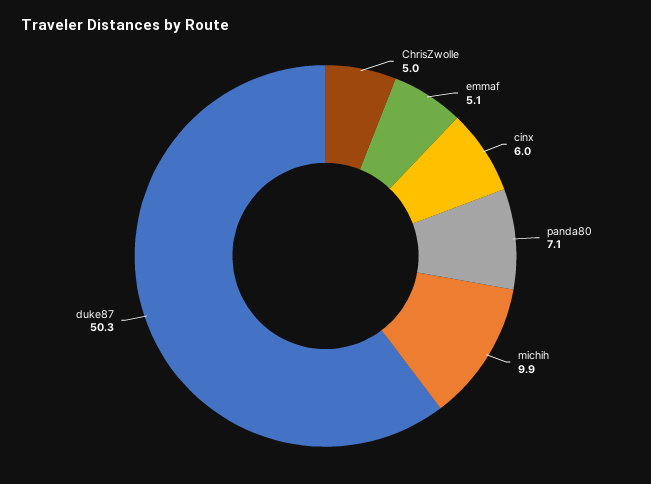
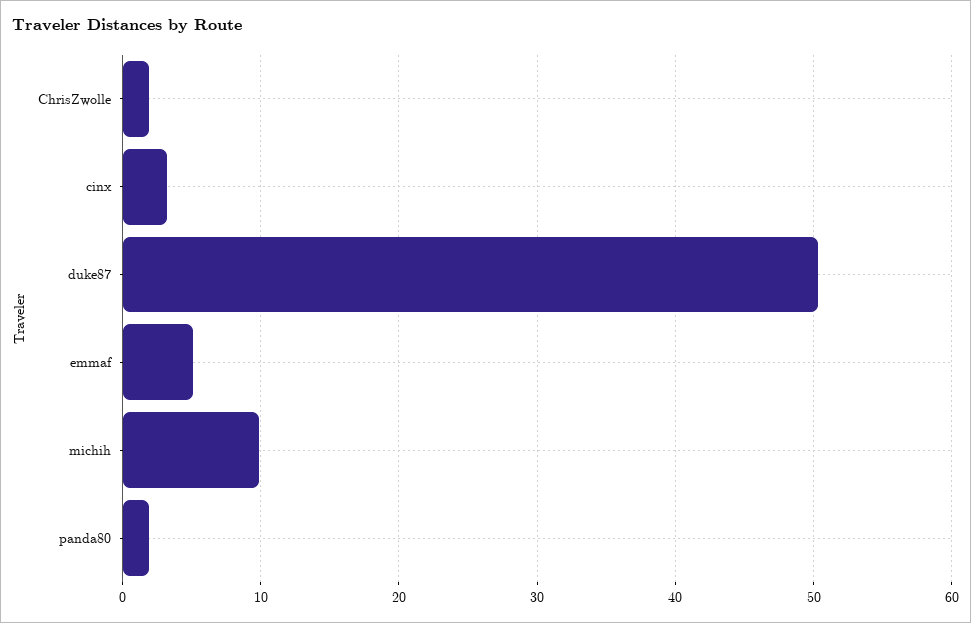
ChrisZwolle: 5 -> 2
cinx: 6 -> 3
panda80: 7.1 -> 2

